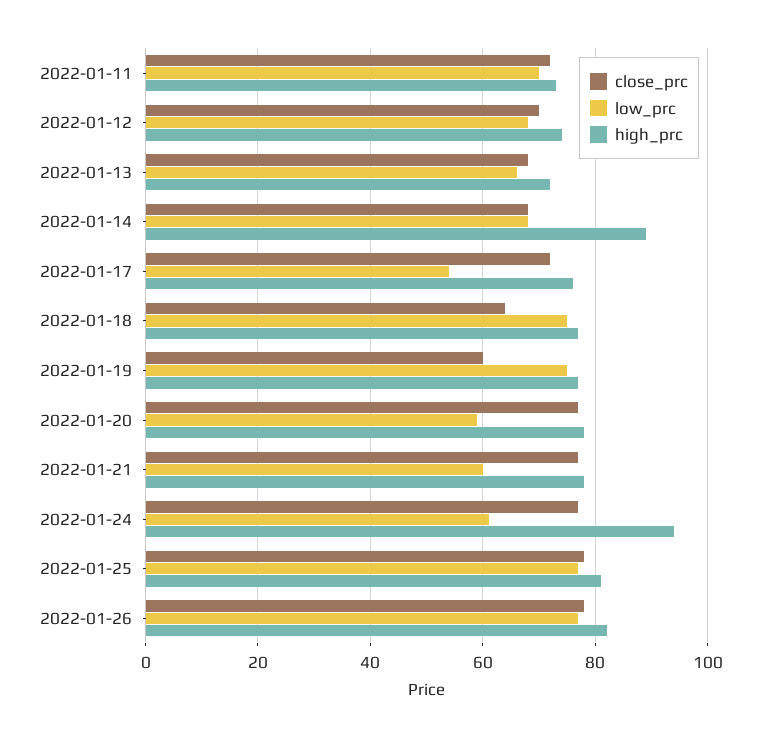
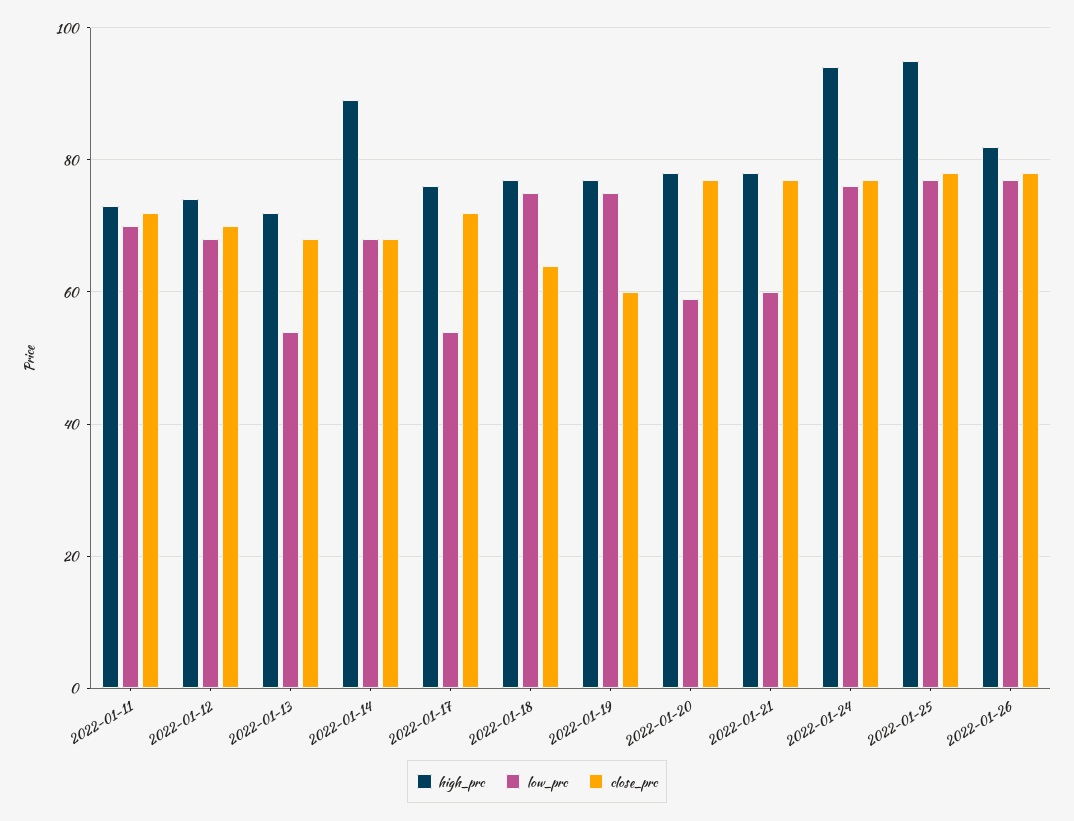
low_prc, 2022-01-13: 65 -> 55
low_prc, 2022-01-24: 60 -> 75
high_prc, 2022-01-25: 80 -> 95

